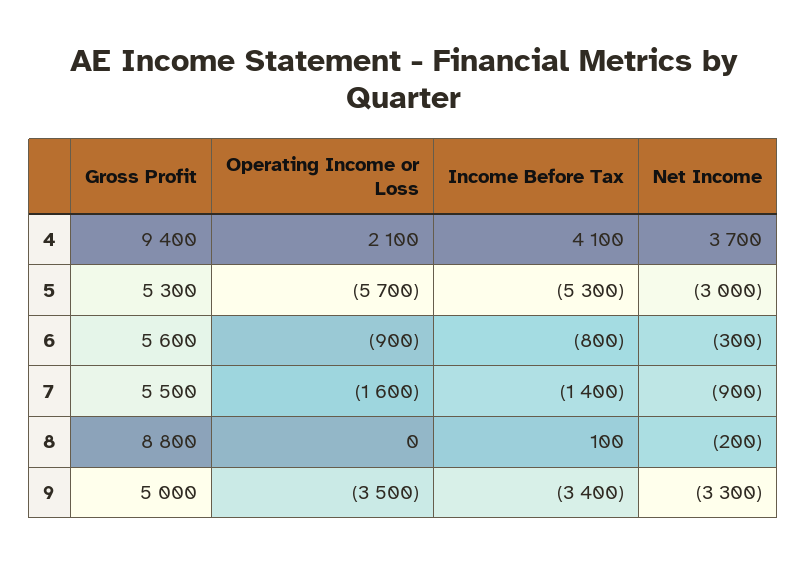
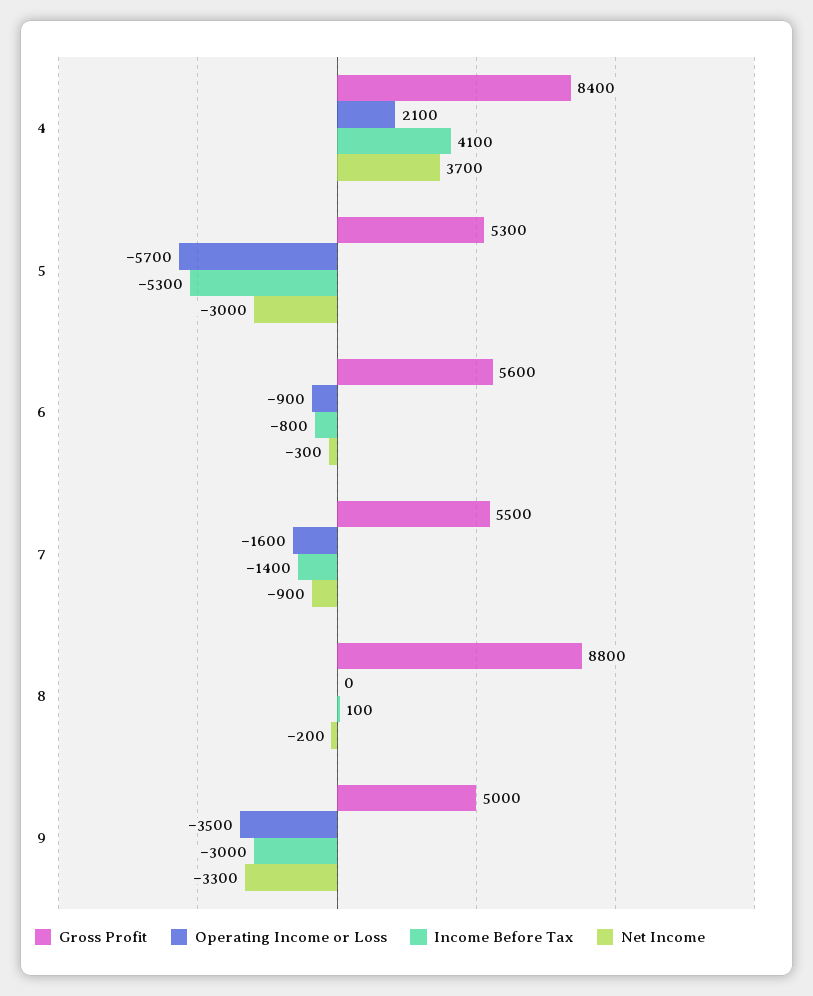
Gross Profit, 4: 9400 -> 8400
Income Before Tax, 9: -3400 -> -3000

